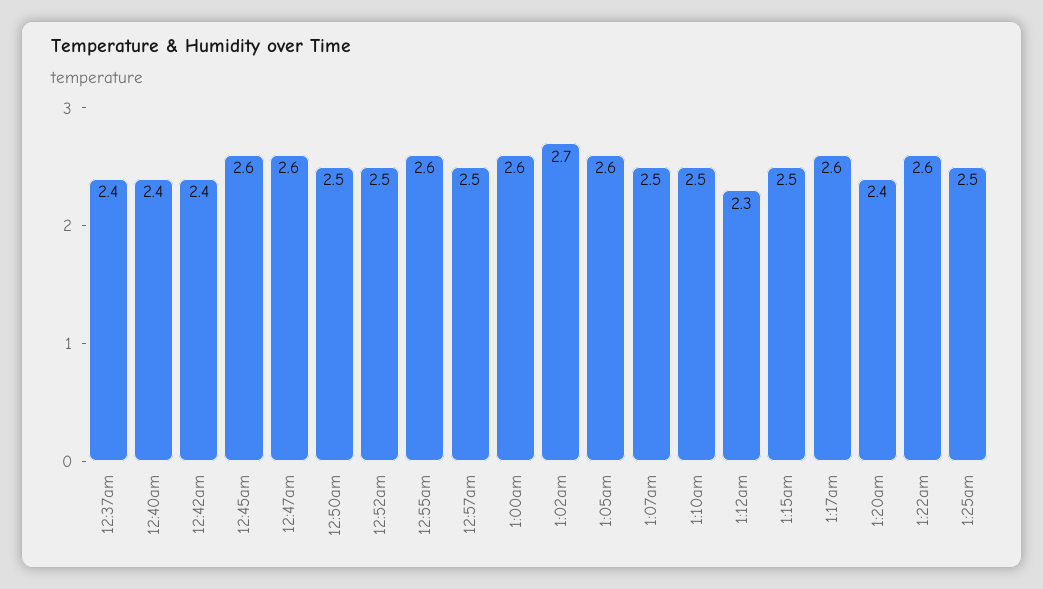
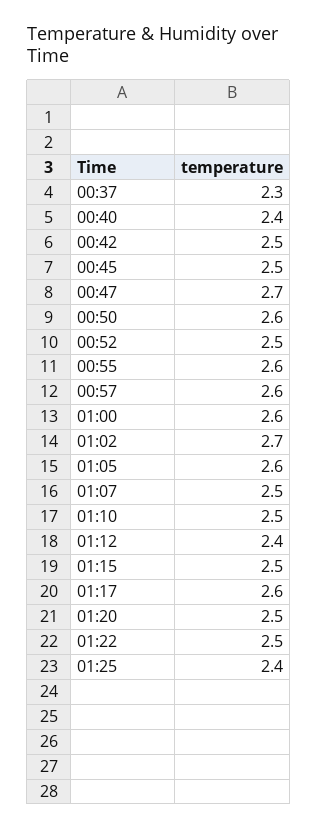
12:37am: 2.4 -> 2.3
12:42am: 2.4 -> 2.5
12:45am: 2.6 -> 2.5
12:47am: 2.6 -> 2.7
12:50am: 2.5 -> 2.6
12:57am: 2.5 -> 2.6
1:12am: 2.3 -> 2.4
1:20am: 2.4 -> 2.5
1:22am: 2.6 -> 2.5
1:25am: 2.5 -> 2.4

